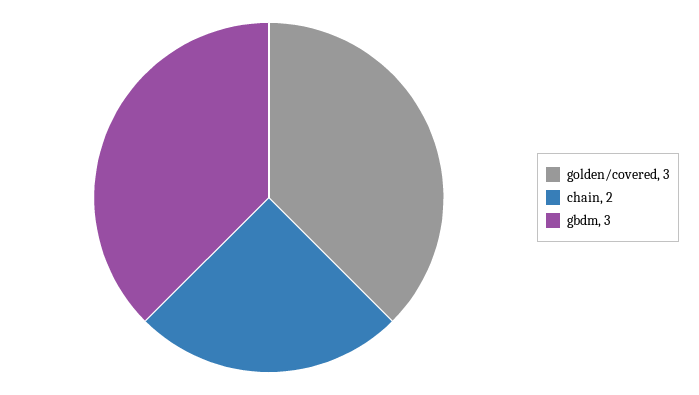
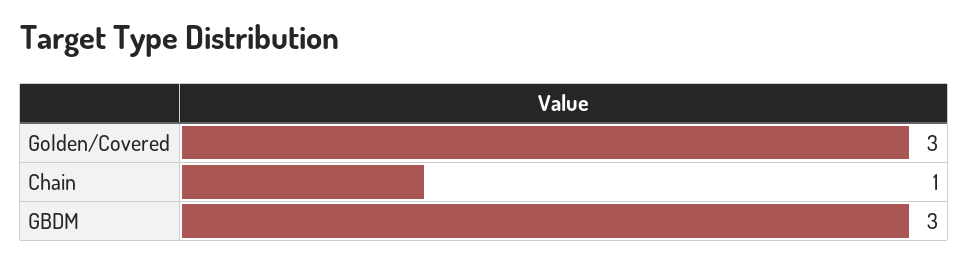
chain: 2 -> 1

